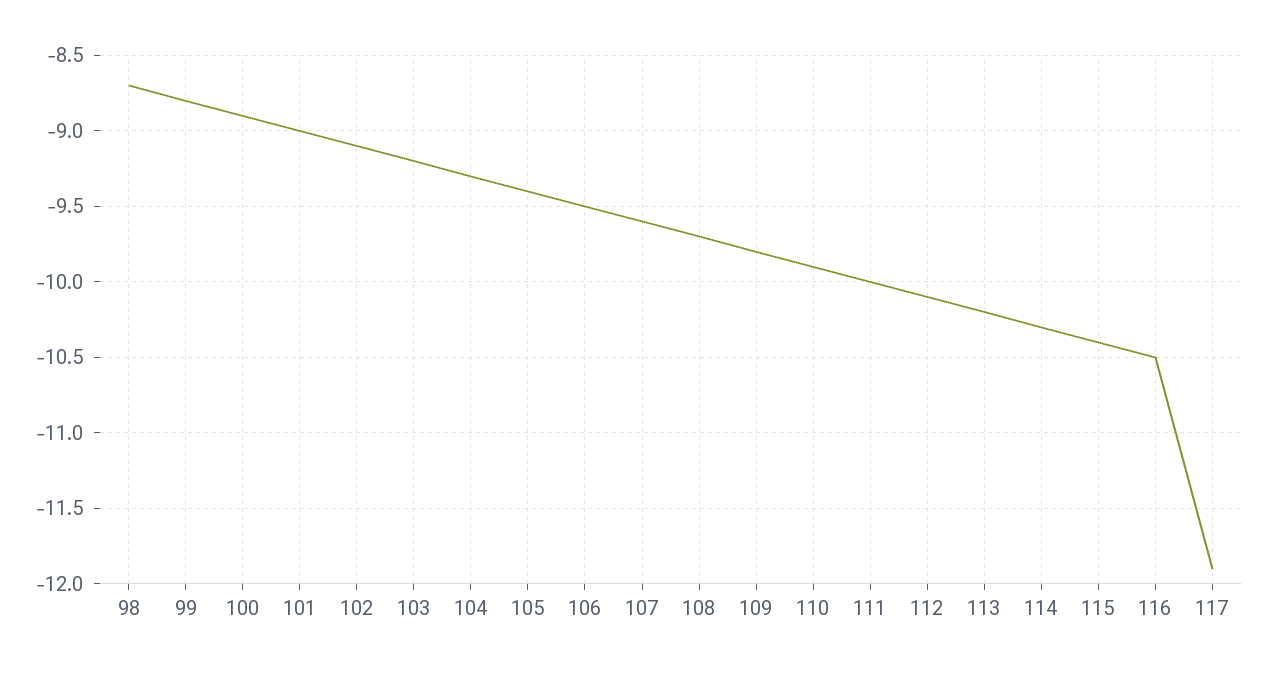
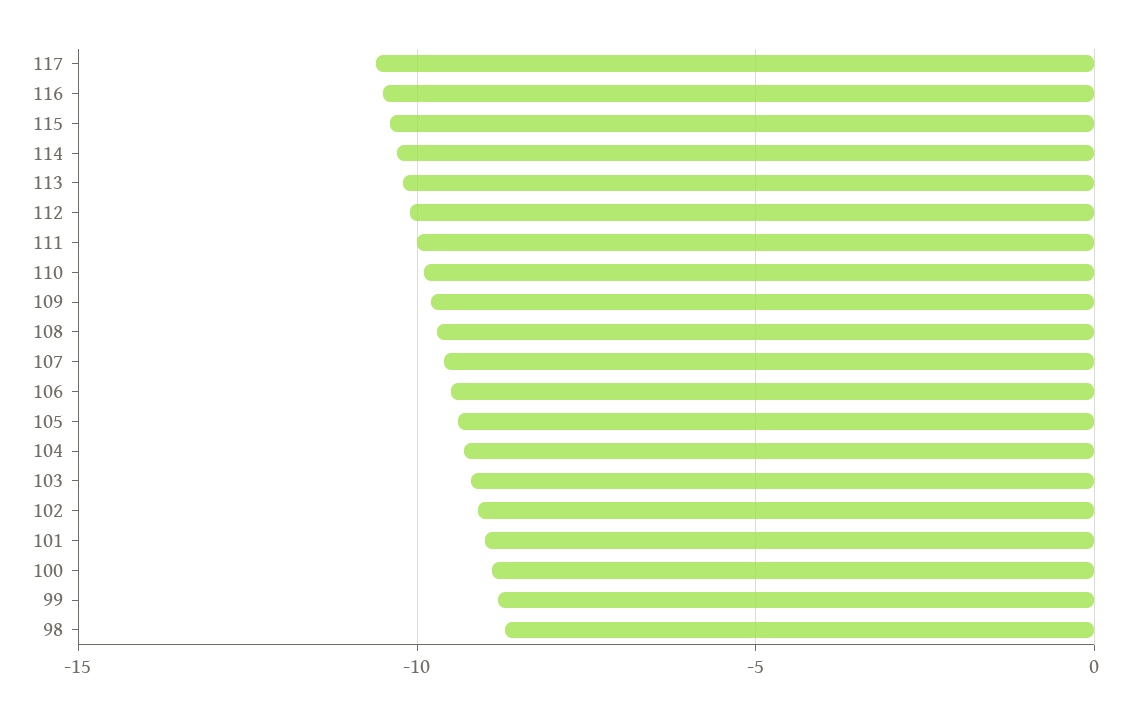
117: -11.9 -> -10.5

